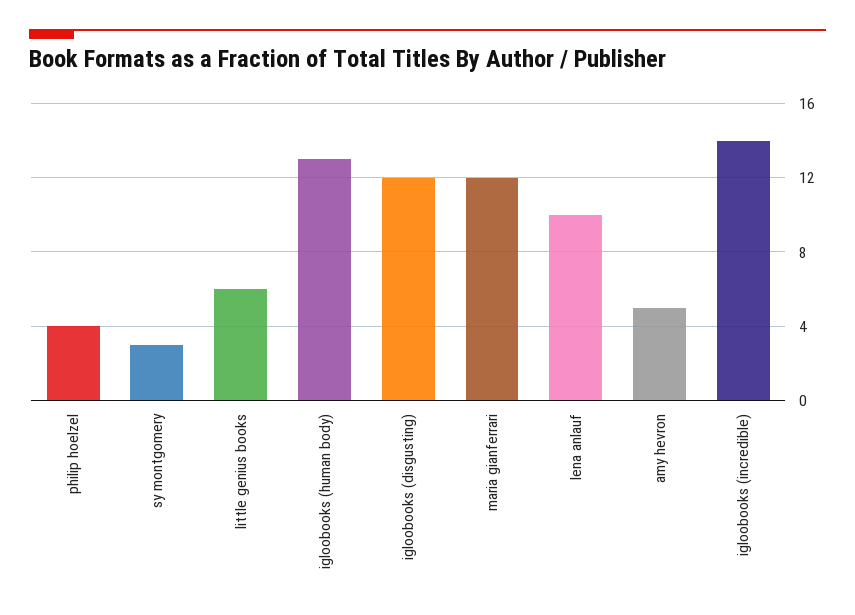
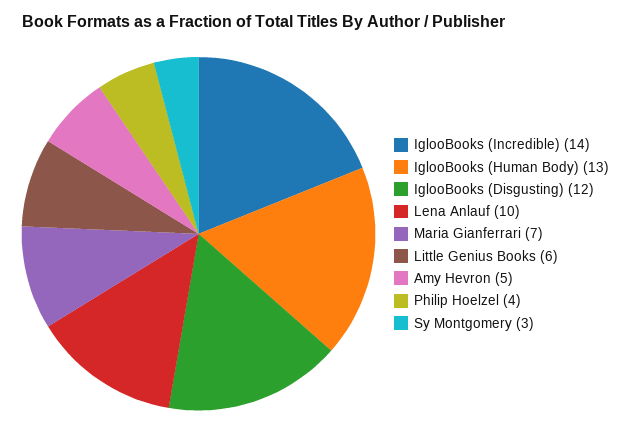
maria gianferrari: 12 -> 7

